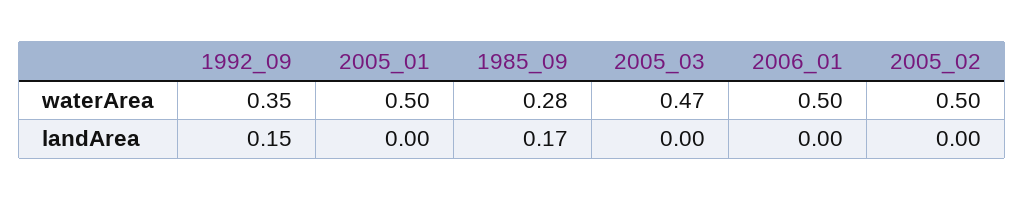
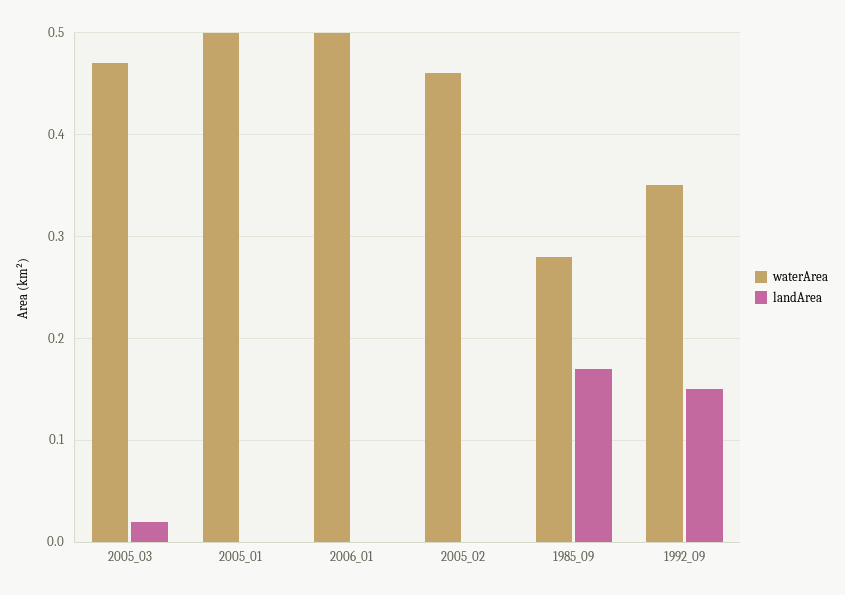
waterArea, 2005_02: 0.5 -> 0.46
landArea, 2005_03: 0 -> 0.02

